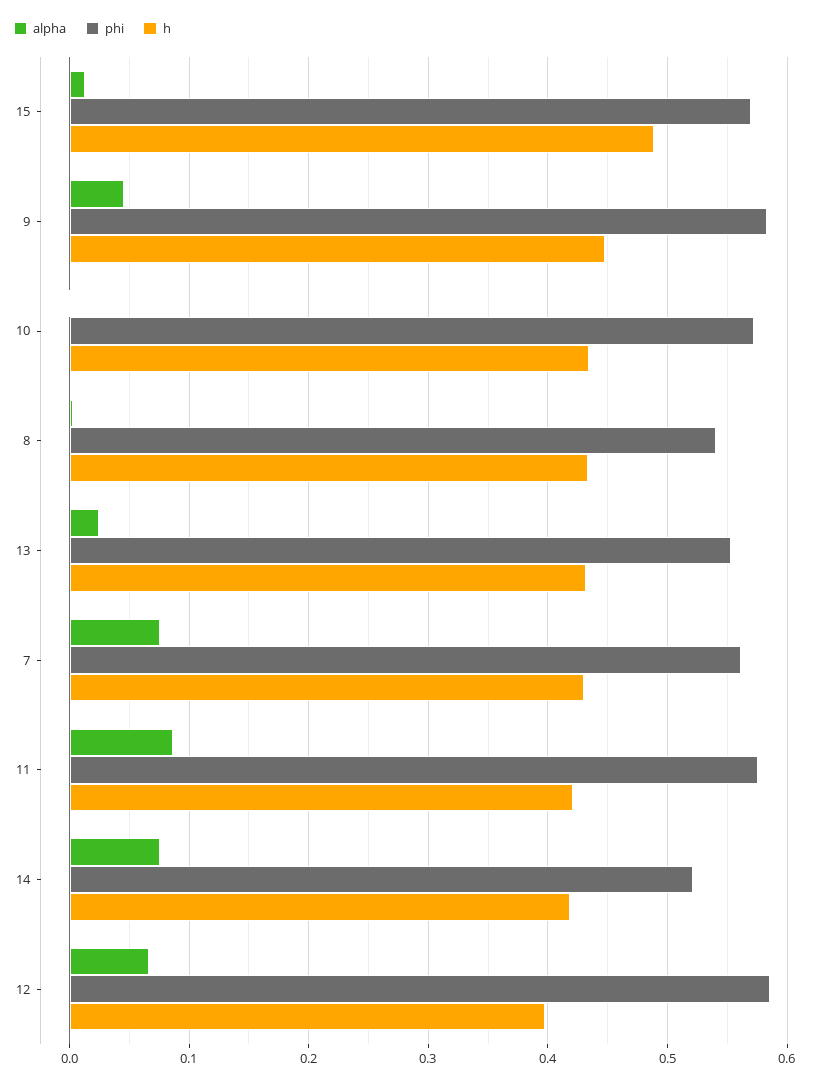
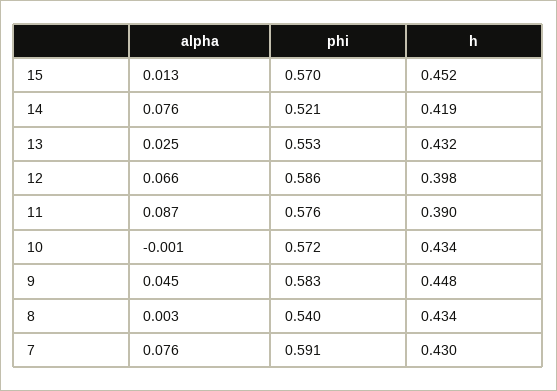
h, 15: 0.49 -> 0.452
phi, 7: 0.56 -> 0.591
h, 11: 0.42 -> 0.39

